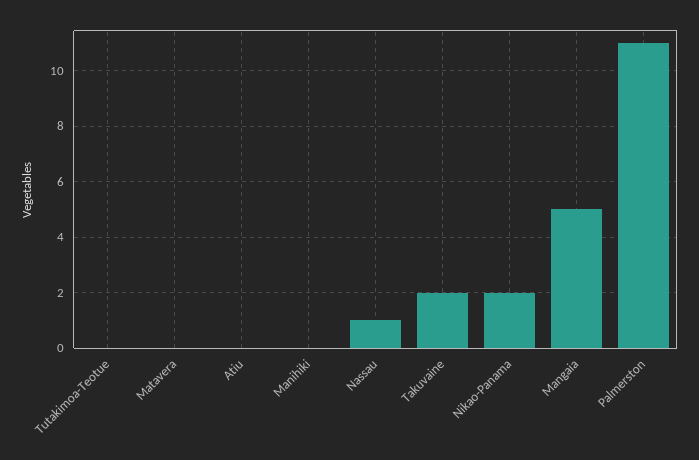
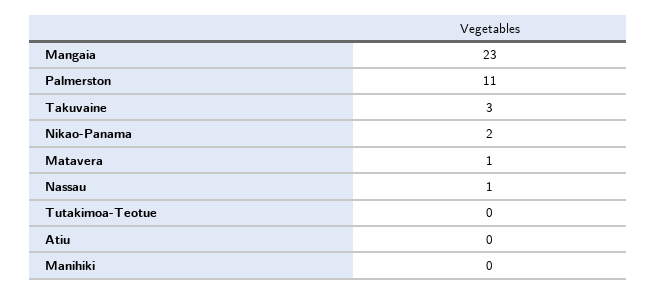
Matavera: 0 -> 1
Takuvaine: 2 -> 3
Mangaia: 5 -> 23

